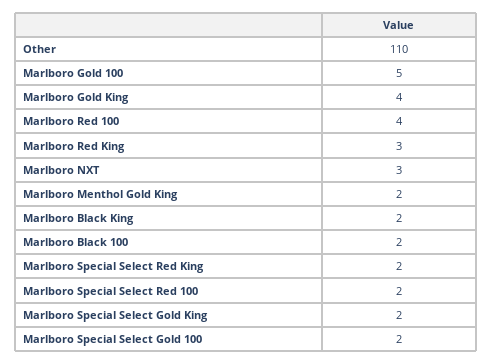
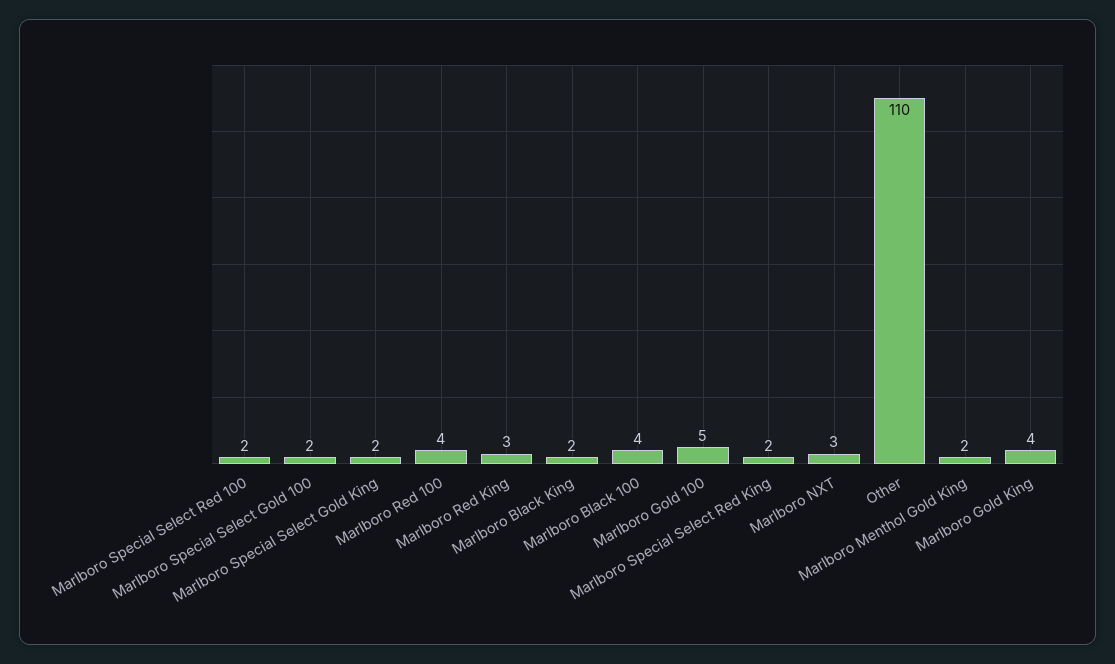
Marlboro Black 100: 2 -> 4

